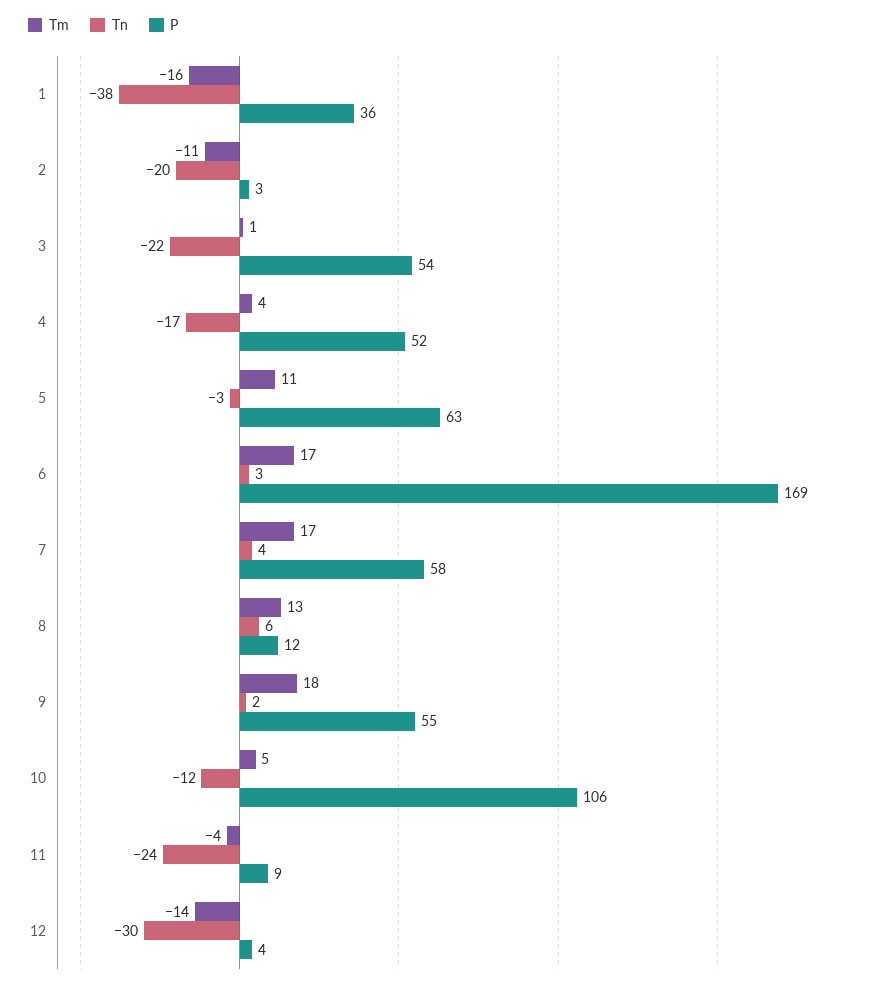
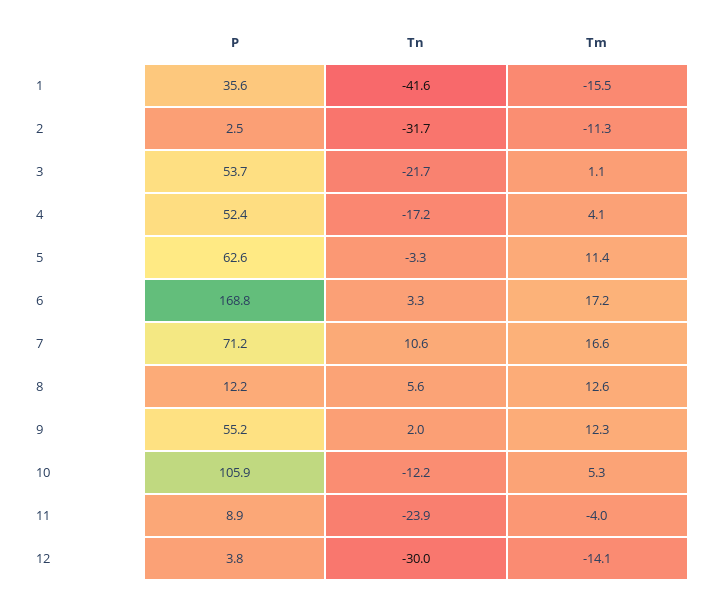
Tn, 1: -38 -> -41.6
Tn, 2: -20 -> -31.7
Tn, 7: 4 -> 10.6
P, 7: 58 -> 71.2
Tm, 9: 18 -> 12.3

